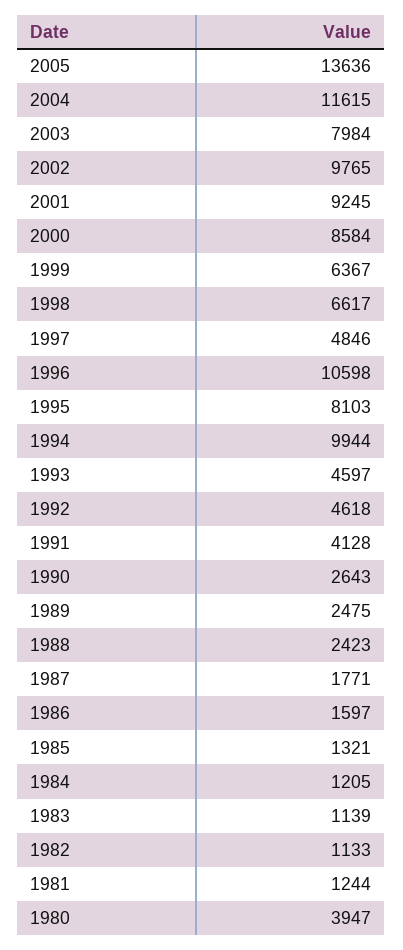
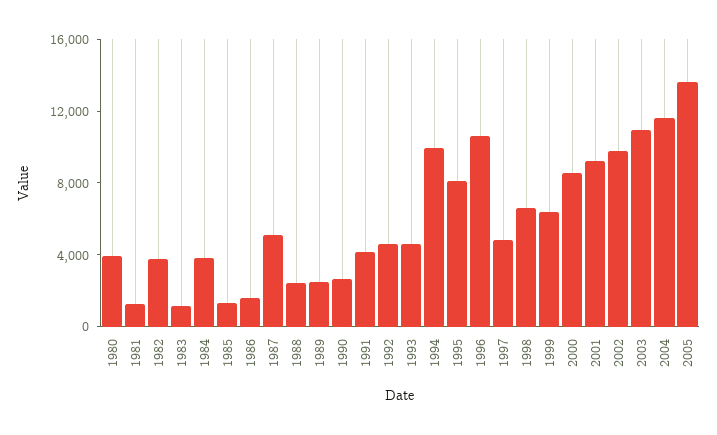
2003: 7984 -> 11000
1987: 1771 -> 5000
1984: 1205 -> 4000
1982: 1133 -> 4000

